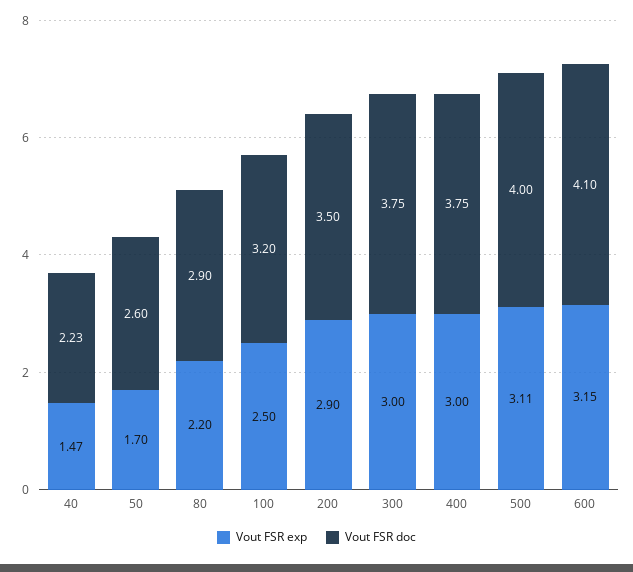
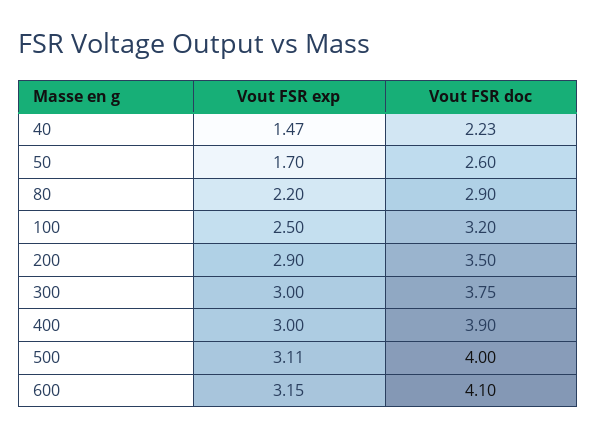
Vout FSR doc, 400: 3.75 -> 3.9

